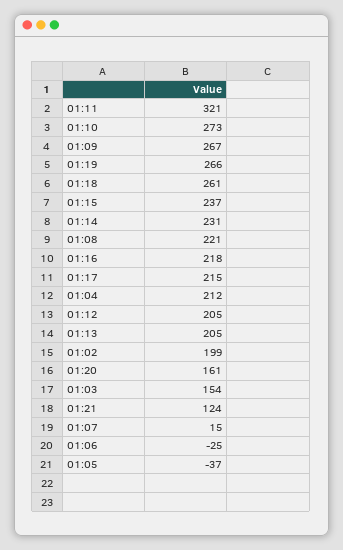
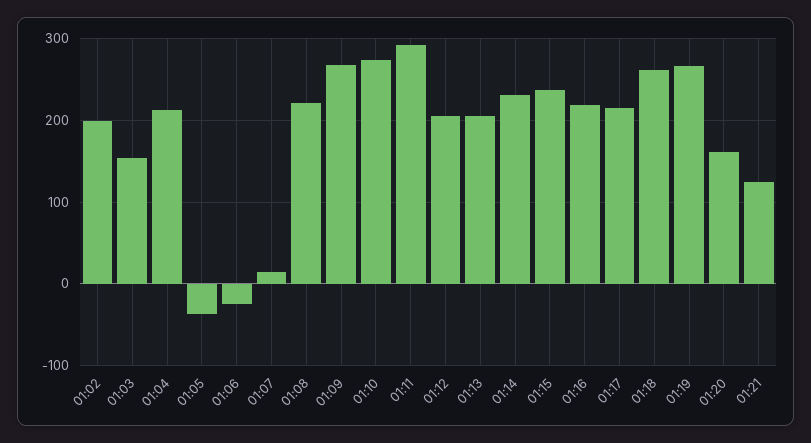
01:11: 321 -> 290

